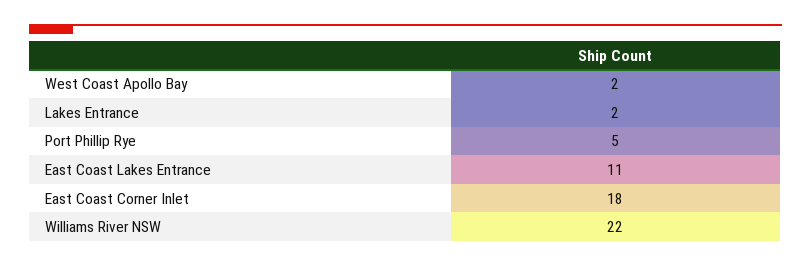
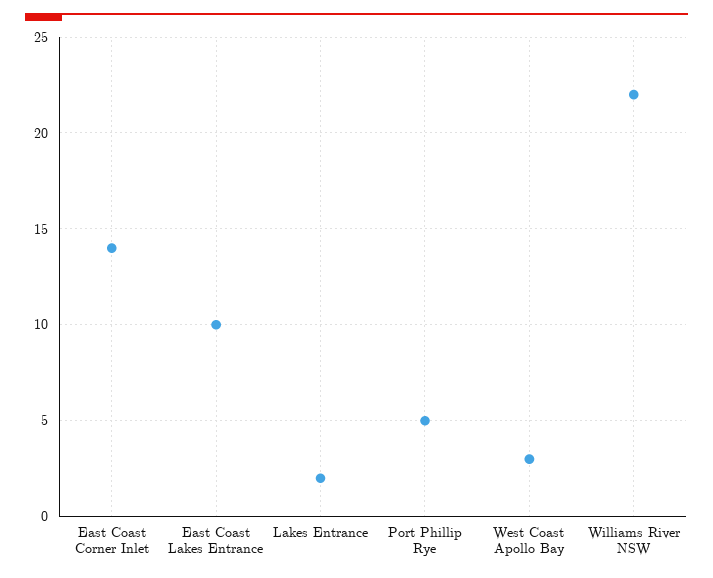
West Coast Apollo Bay: 2 -> 3
East Coast Lakes Entrance: 11 -> 10
East Coast Corner Inlet: 18 -> 14

